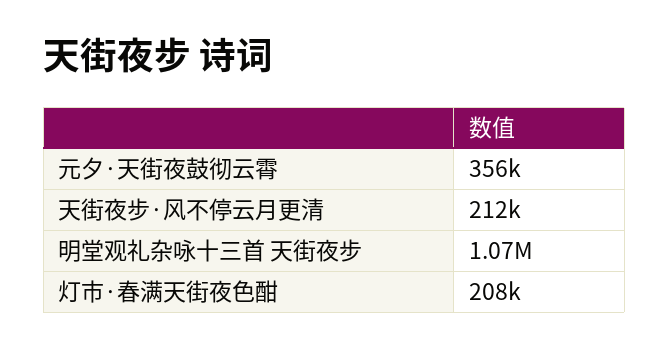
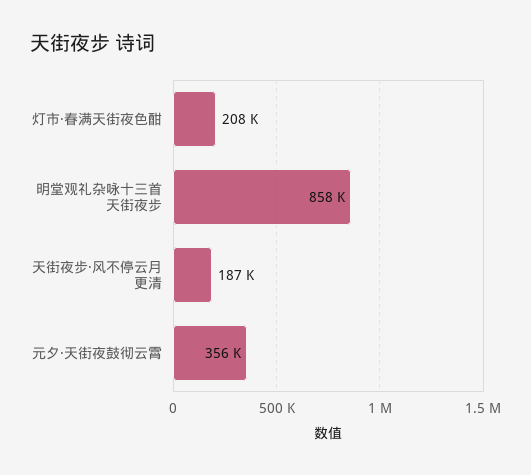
天街夜步·风不停云月更清: 212000 -> 187000
明堂观礼杂咏十三首 天街夜步: 1070000 -> 858000

